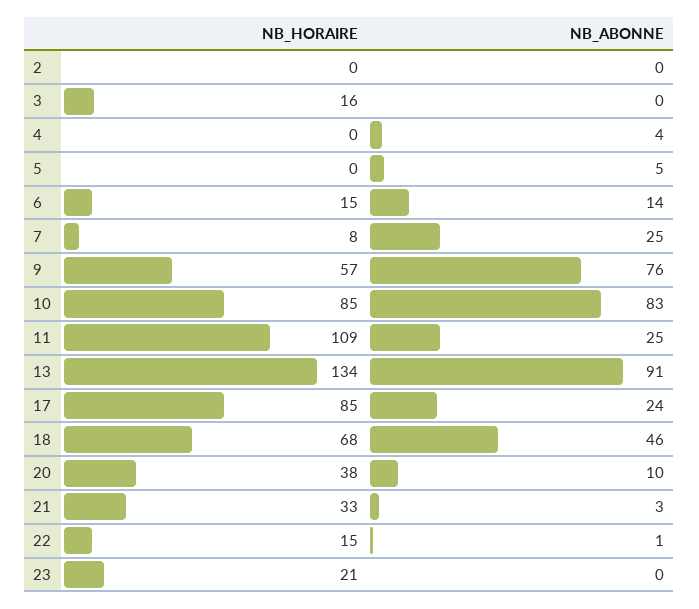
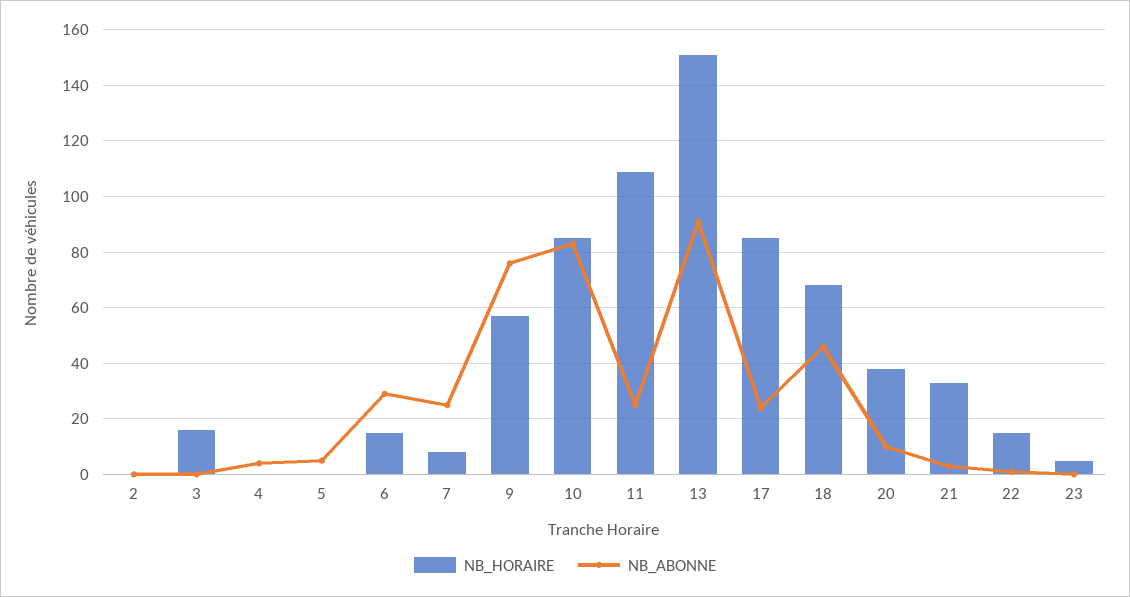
NB_ABONNE, 6: 14 -> 30
NB_HORAIRE, 13: 134 -> 150
NB_HORAIRE, 23: 21 -> 5

